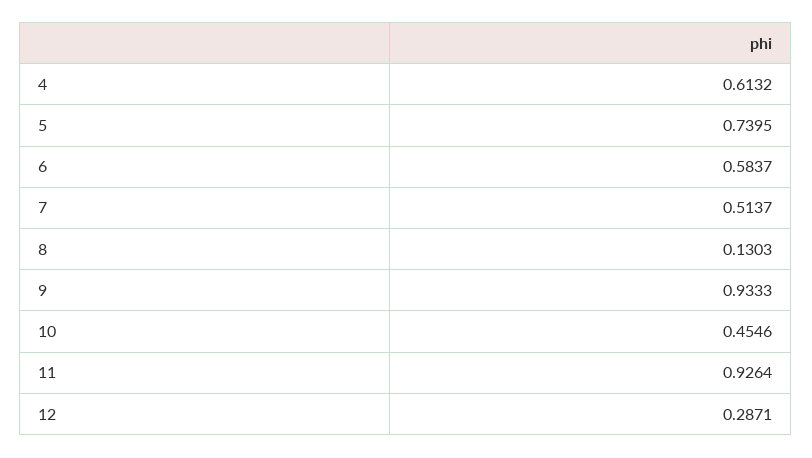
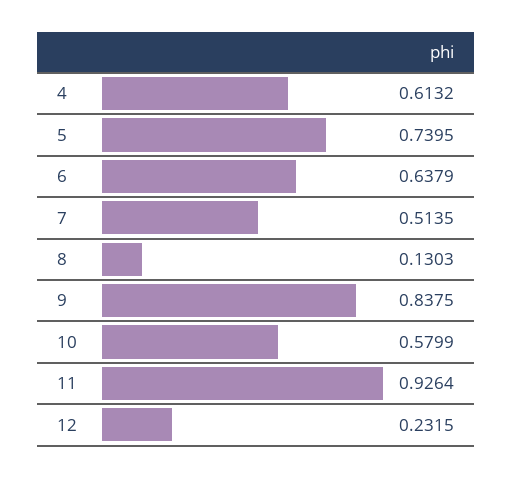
6: 0.5837 -> 0.6379
7: 0.5137 -> 0.5135
9: 0.9333 -> 0.8375
10: 0.4546 -> 0.5799
12: 0.2871 -> 0.2315

